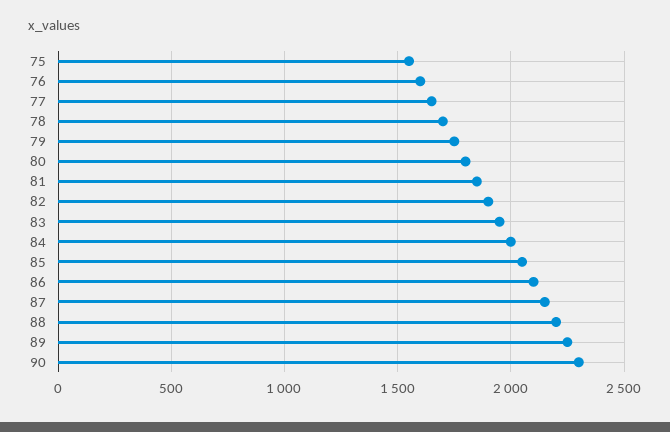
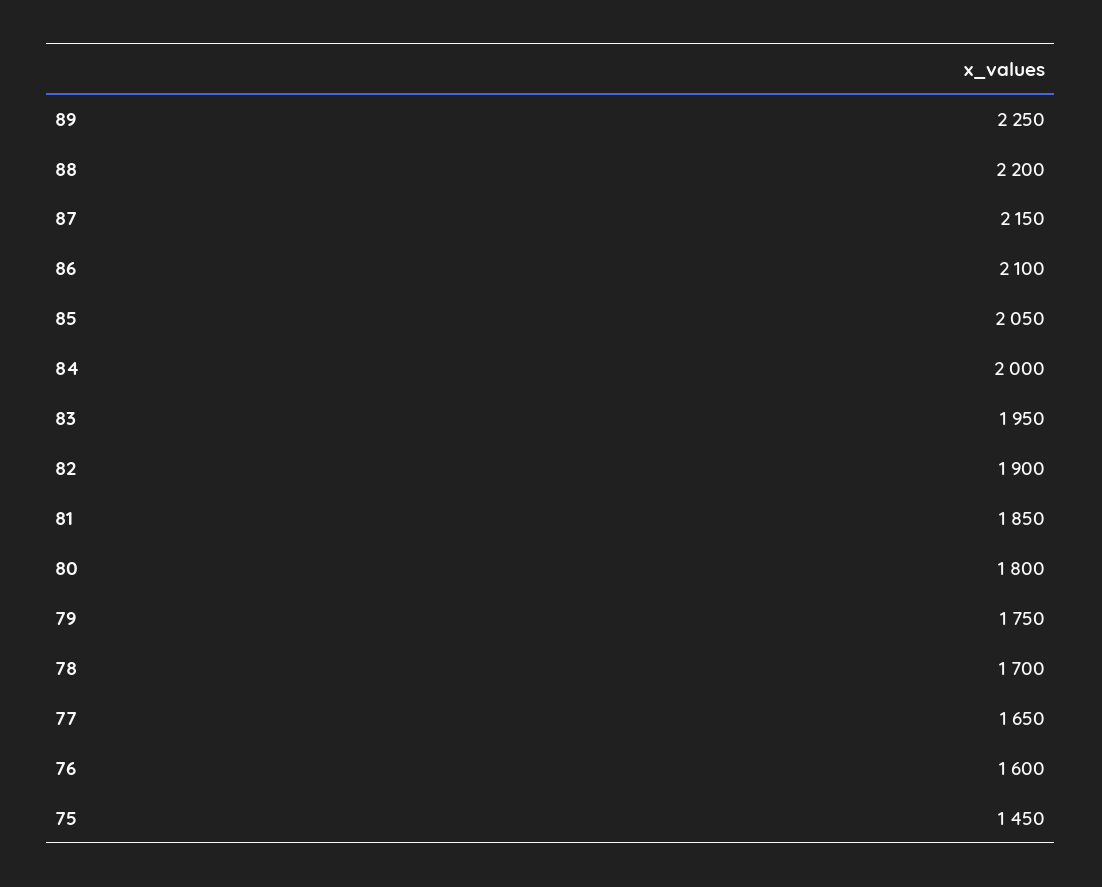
75: 1550 -> 1450
90: 2300 -> none

